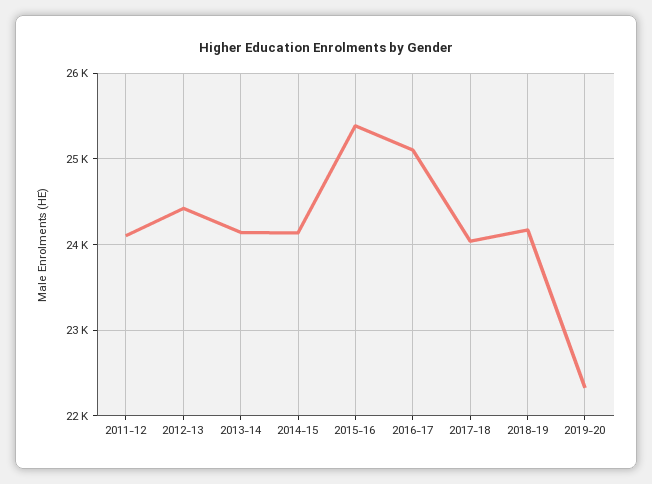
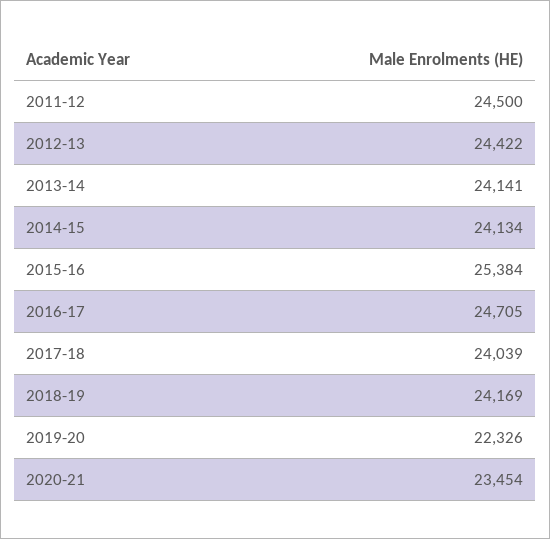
2011-12: 24100 -> 24500
2016-17: 25100 -> 24705
2020-21: none -> 23454

